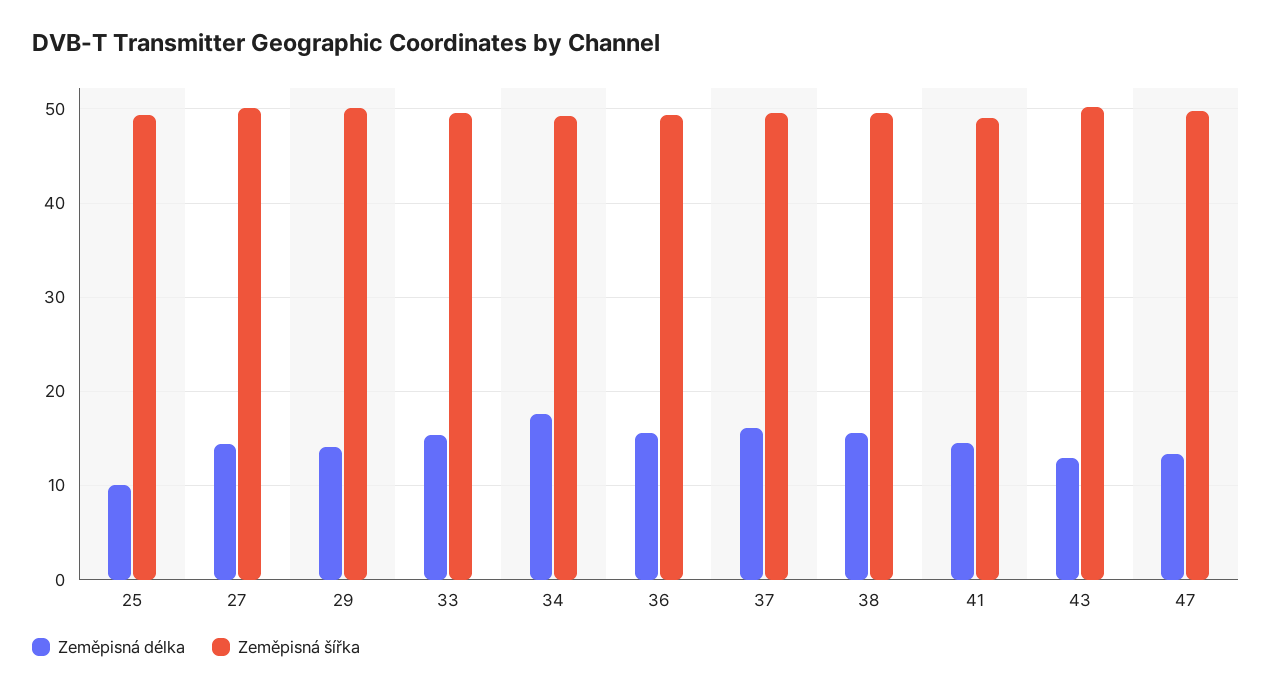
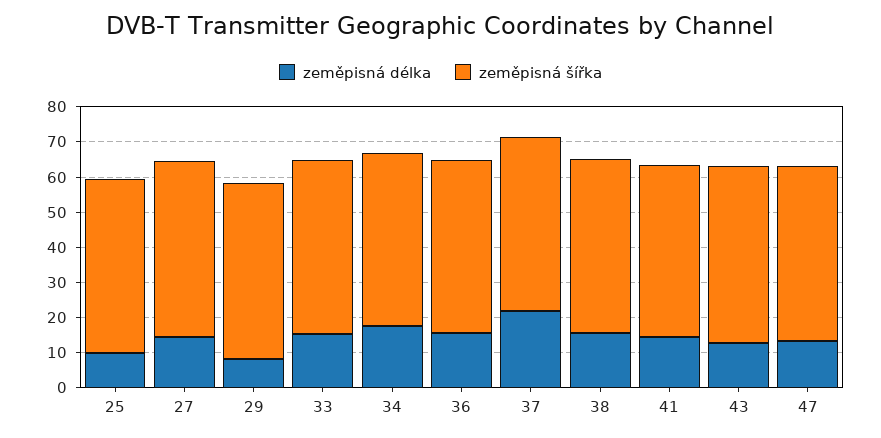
Zeměpisná délka, 29: 14 -> 7.5
Zeměpisná délka, 37: 16 -> 22.5

